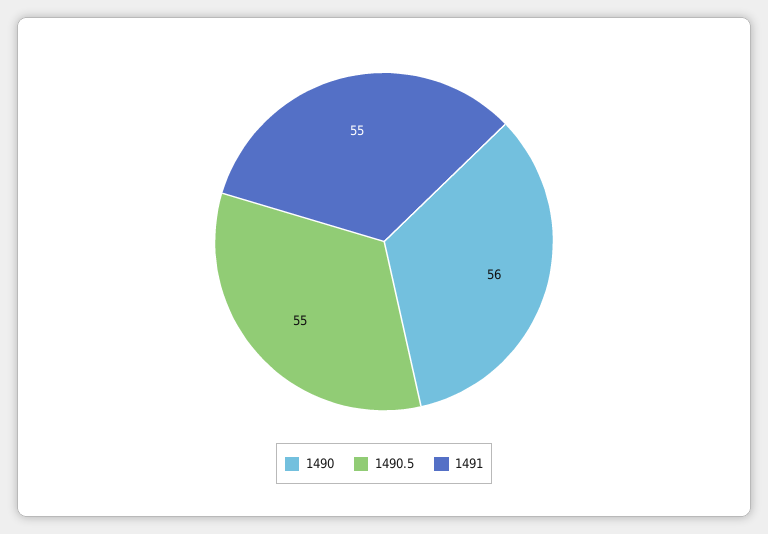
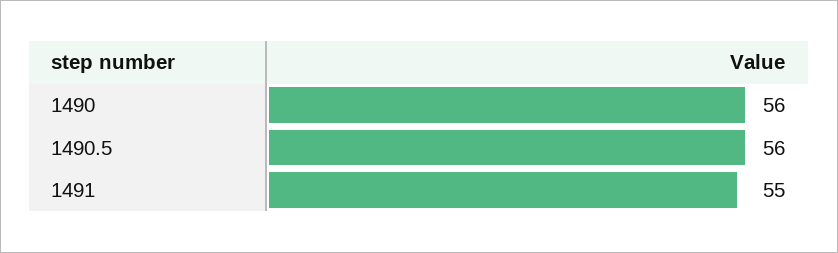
1490.5: 55 -> 56

